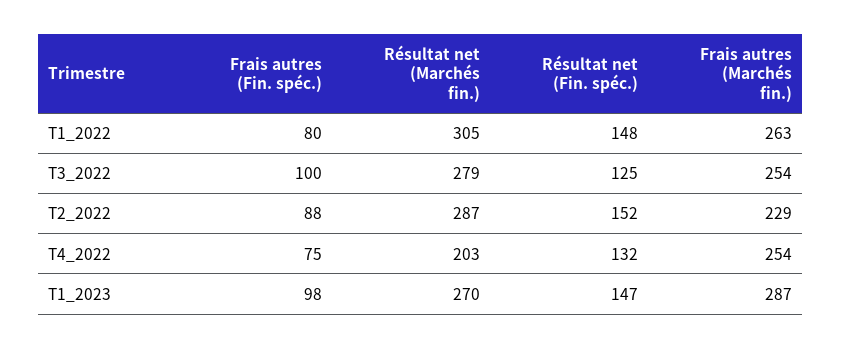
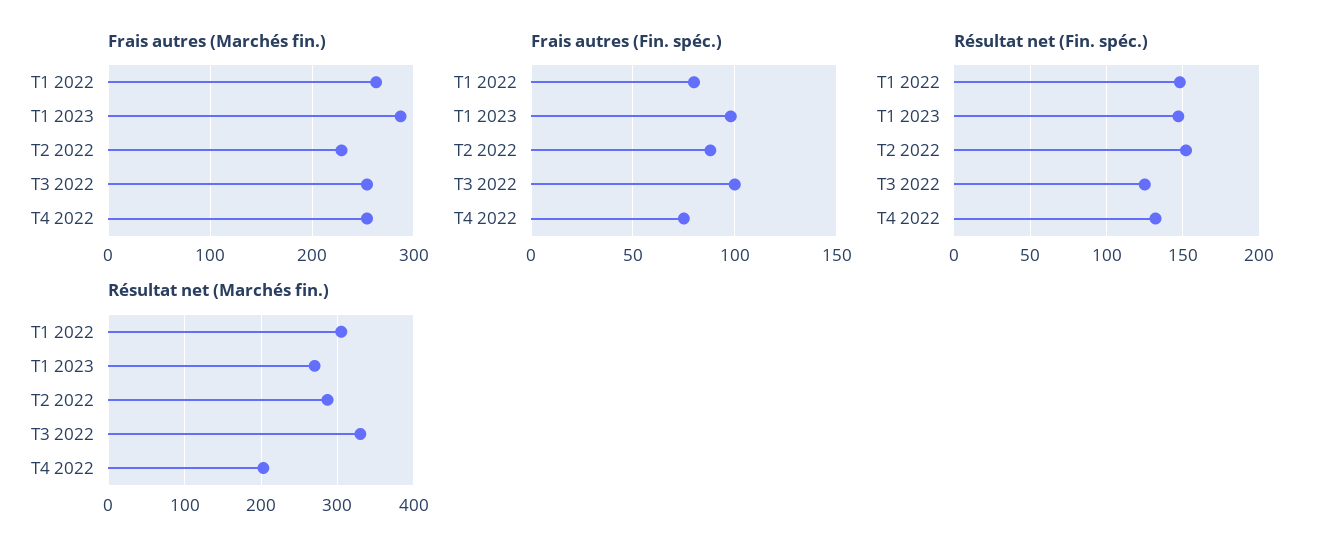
Résultat net (Marchés fin.), T3_2022: 279 -> 330

